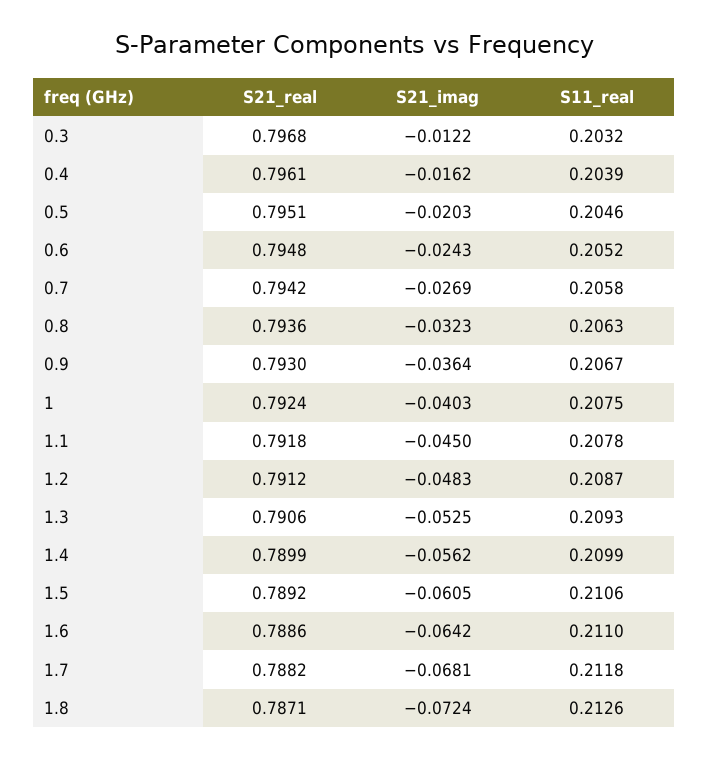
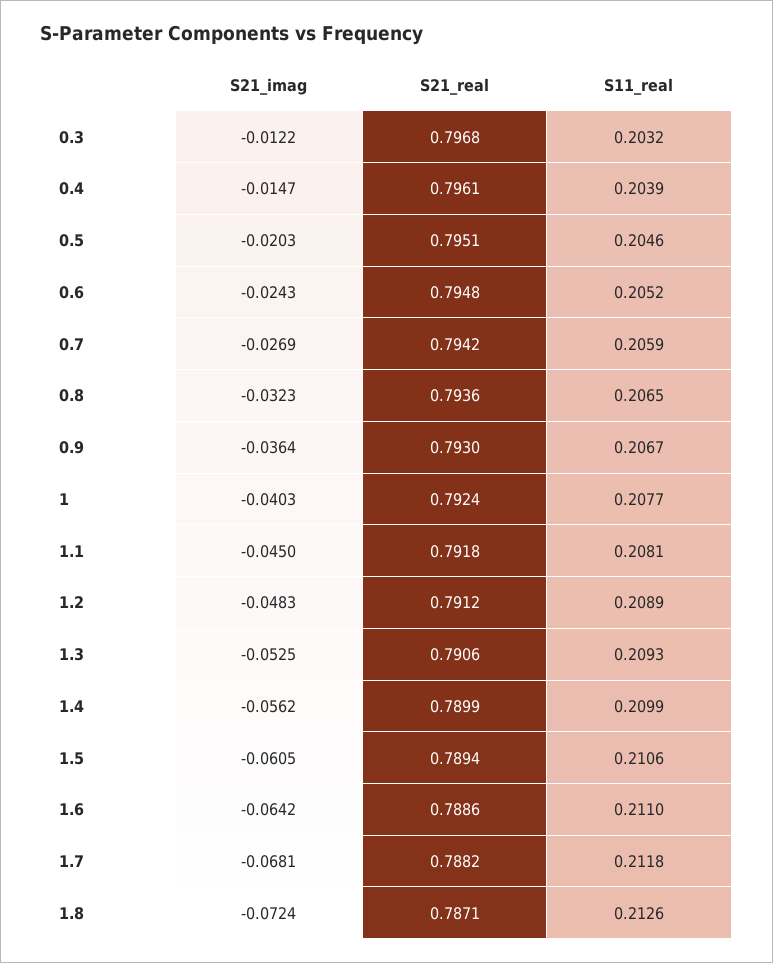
S21_imag, 0.4: -0.0162 -> -0.0147
S11_real, 0.7: 0.2058 -> 0.2059
S11_real, 0.8: 0.2063 -> 0.2065
S11_real, 1: 0.2075 -> 0.2077
S11_real, 1.1: 0.2078 -> 0.2081
S11_real, 1.2: 0.2087 -> 0.2089
S21_real, 1.5: 0.7892 -> 0.7894

